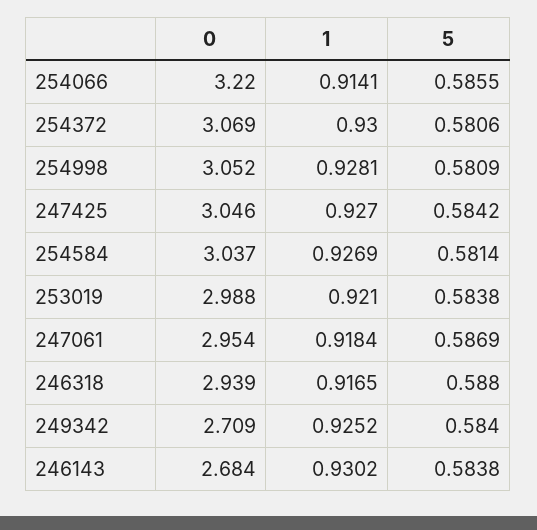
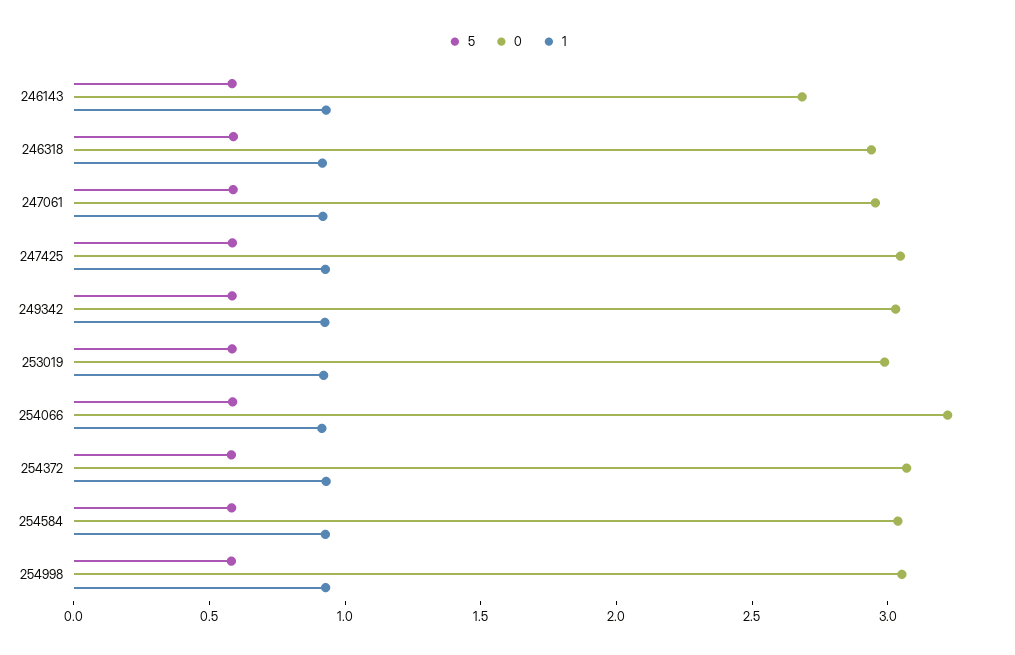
0, 249342: 2.709 -> 3

